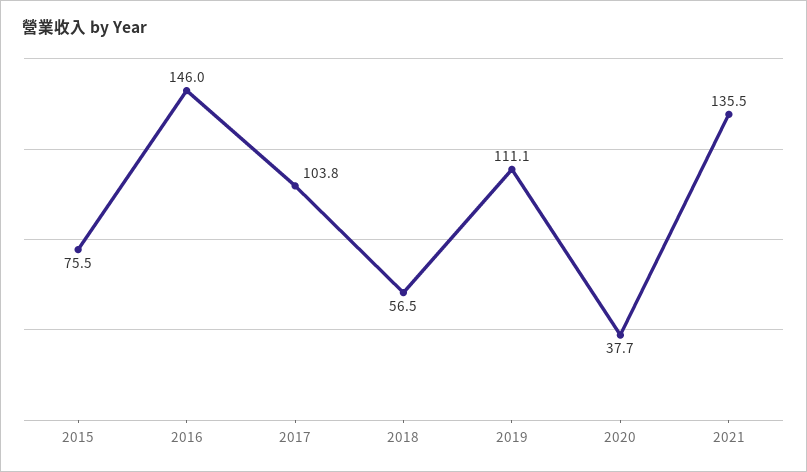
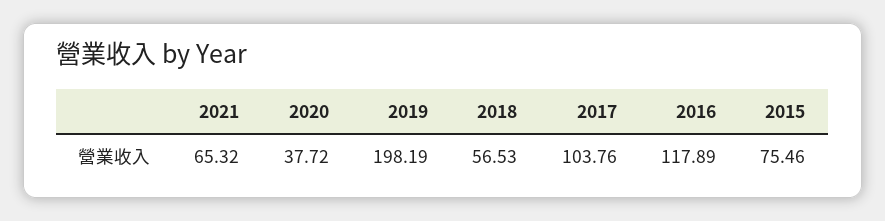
2016: 146 -> 117.89
2019: 111.1 -> 198.19
2021: 135.5 -> 65.32

